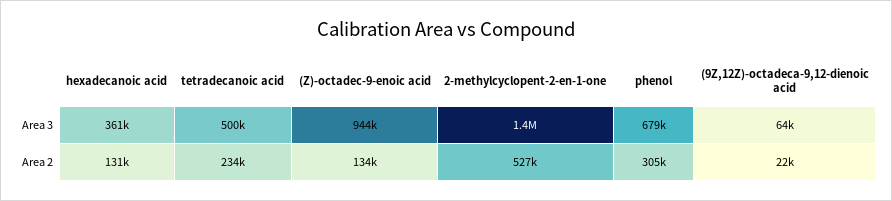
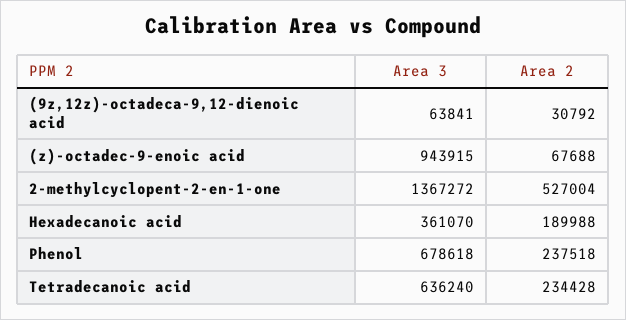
tetradecanoic acid, Area 3: 500000 -> 636240
hexadecanoic acid, Area 2: 131000 -> 189988
(Z)-octadec-9-enoic acid, Area 2: 134000 -> 67688
phenol, Area 2: 305000 -> 237518
(9Z,12Z)-octadeca-9,12-dienoic acid, Area 2: 22000 -> 30792

